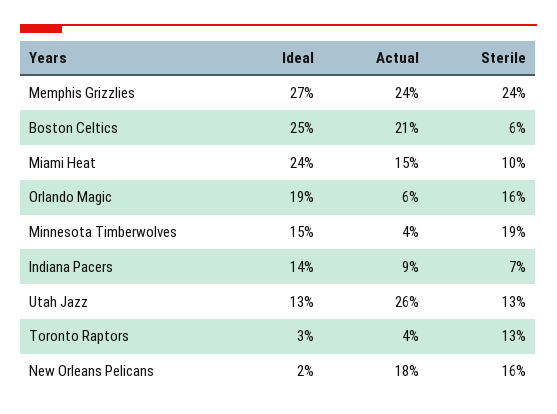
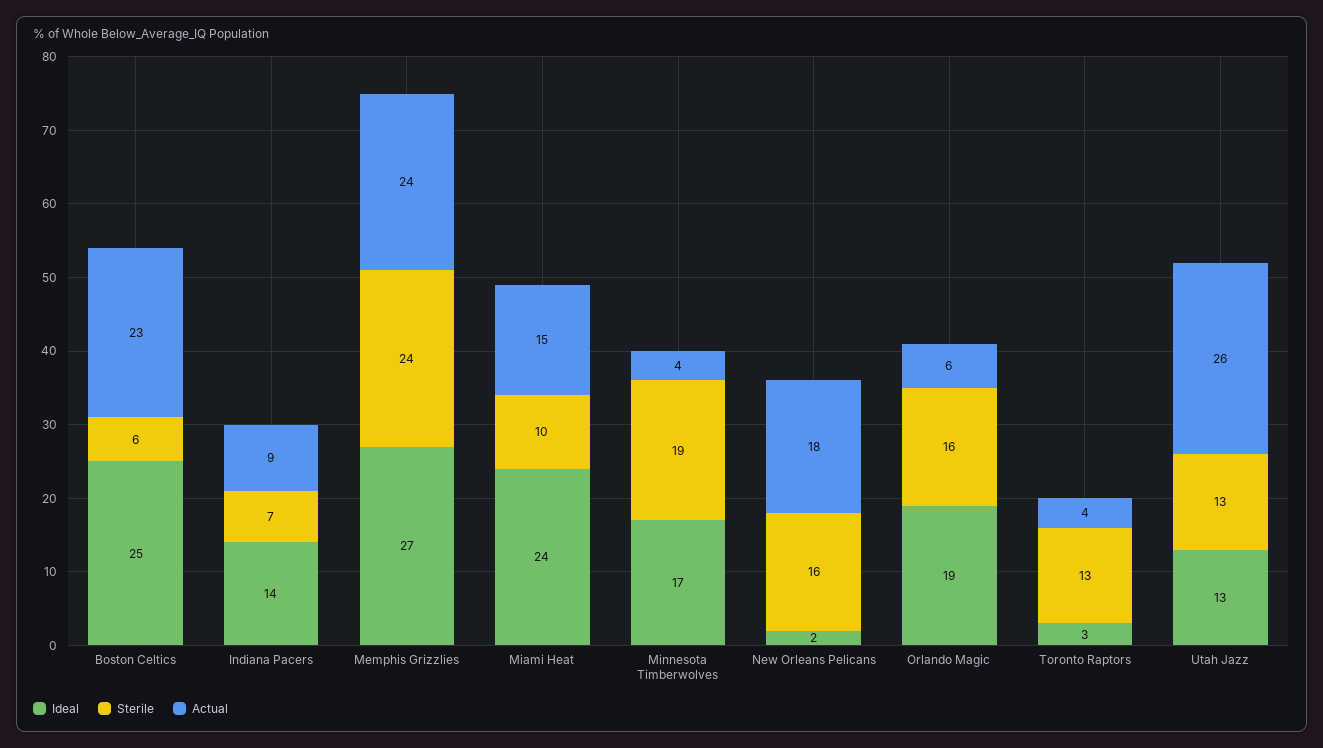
Actual, Boston Celtics: 21 -> 23
Ideal, Minnesota Timberwolves: 15 -> 17

